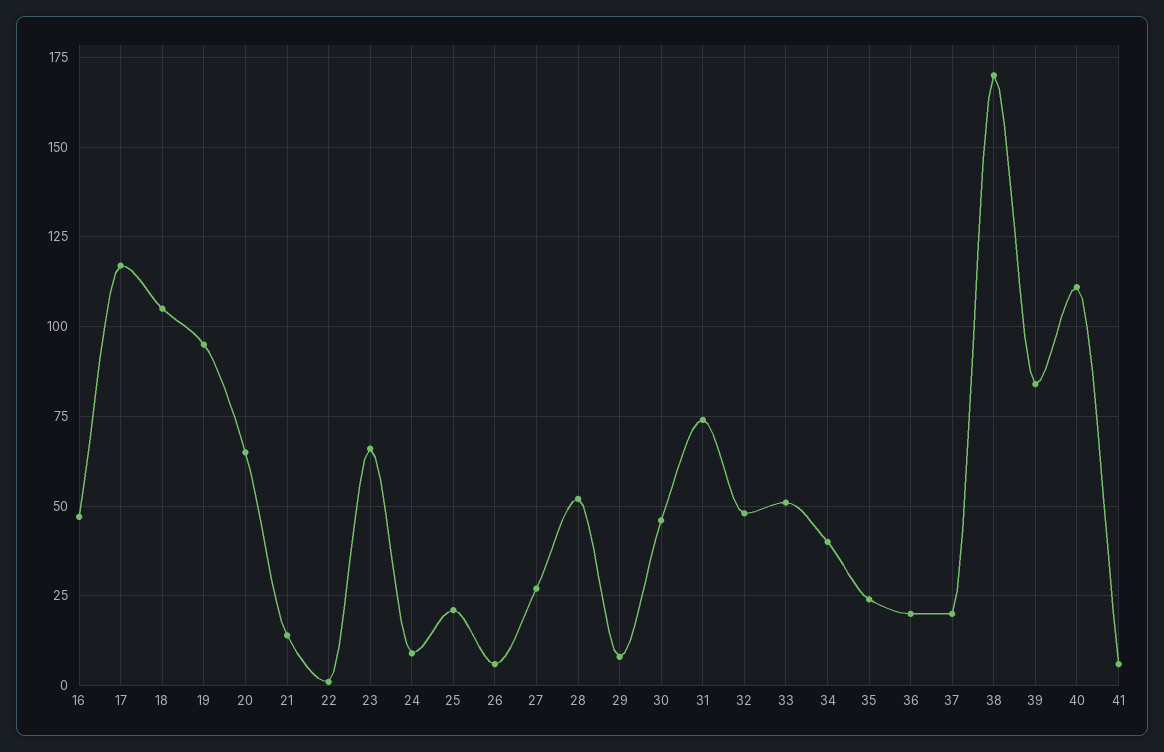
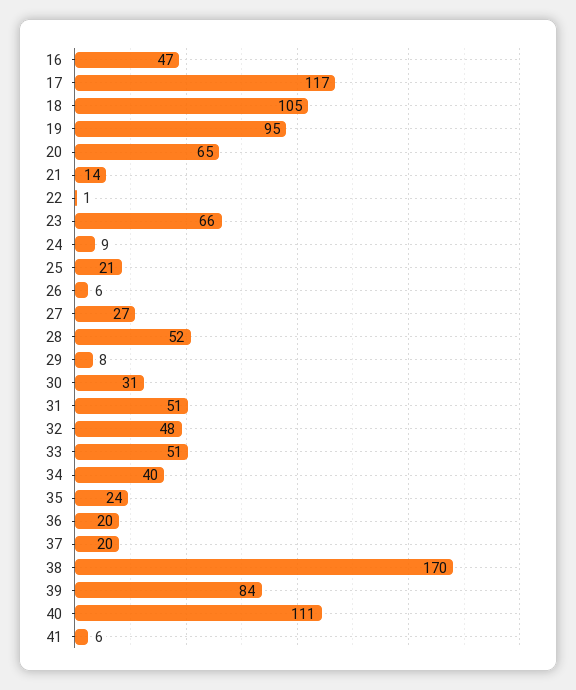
30: 45 -> 31
31: 75 -> 51

